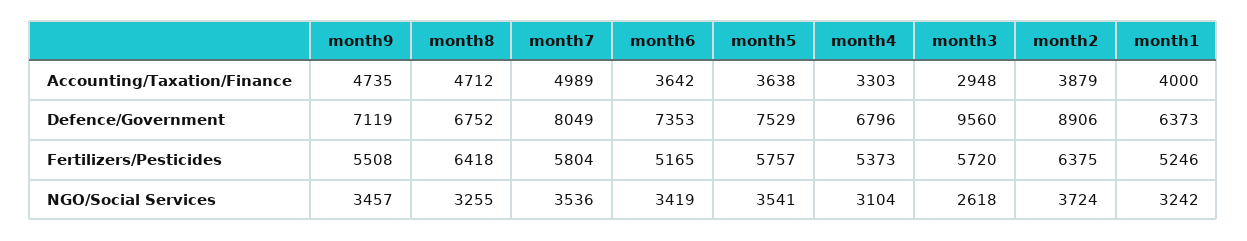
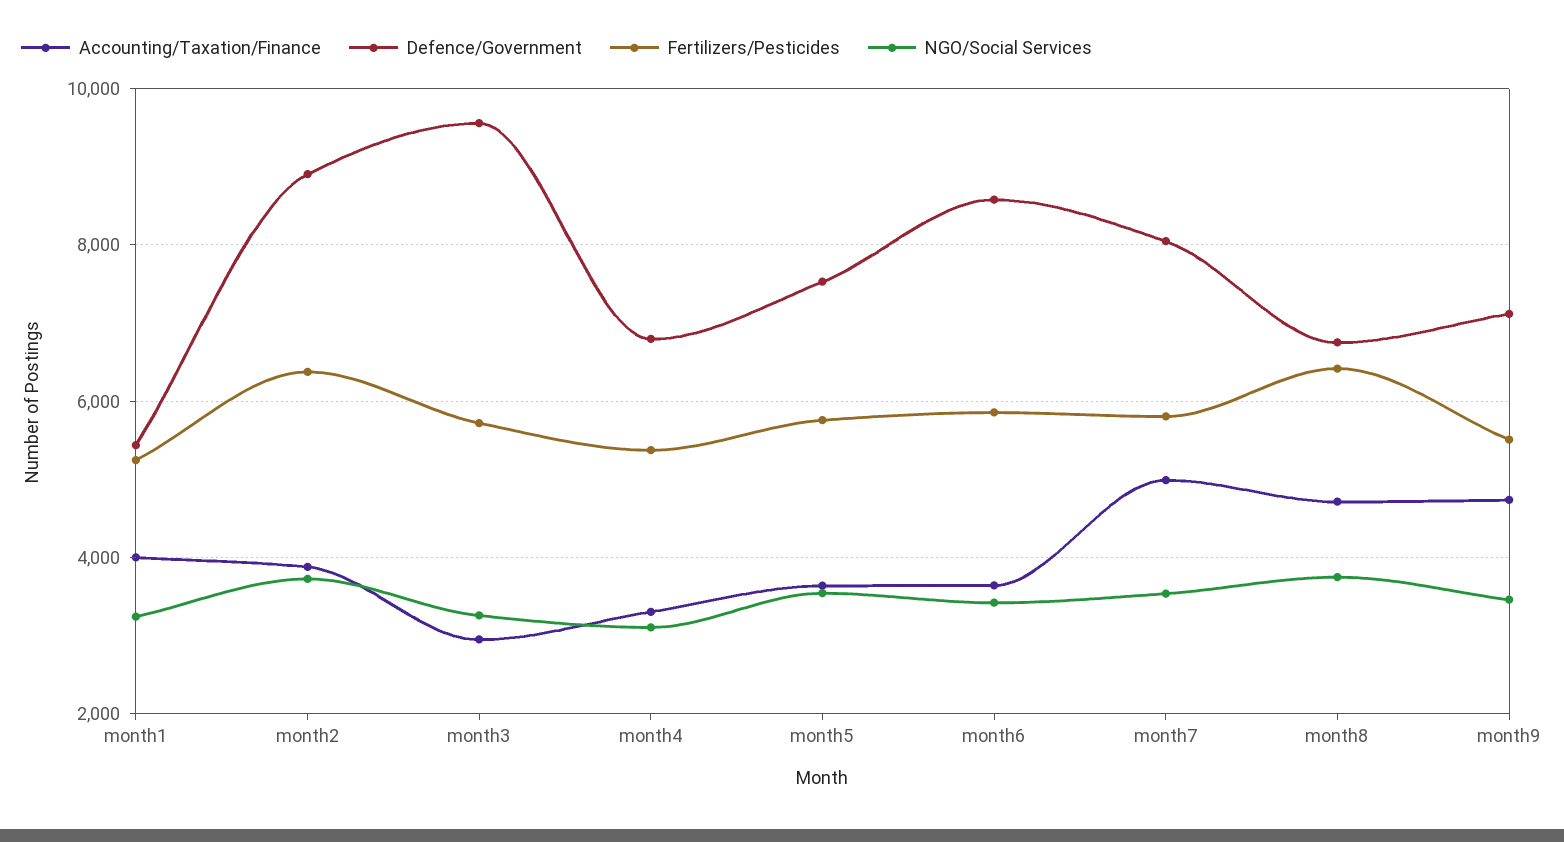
Defence/Government, month6: 7353 -> 8600
Defence/Government, month1: 6373 -> 5400
Fertilizers/Pesticides, month6: 5165 -> 5800
NGO/Social Services, month8: 3255 -> 3800
NGO/Social Services, month3: 2618 -> 3200

